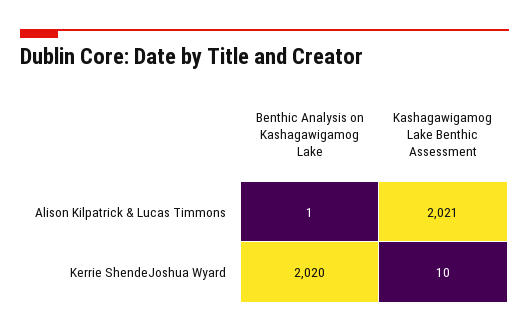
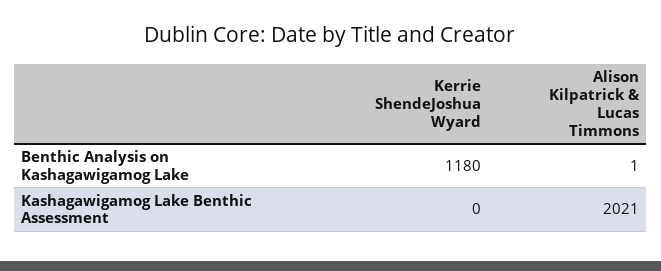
Benthic Analysis on Kashagawigamog Lake, Kerrie ShendeJoshua Wyard: 2020 -> 1180
Kashagawigamog Lake Benthic Assessment, Kerrie ShendeJoshua Wyard: 10 -> 0

